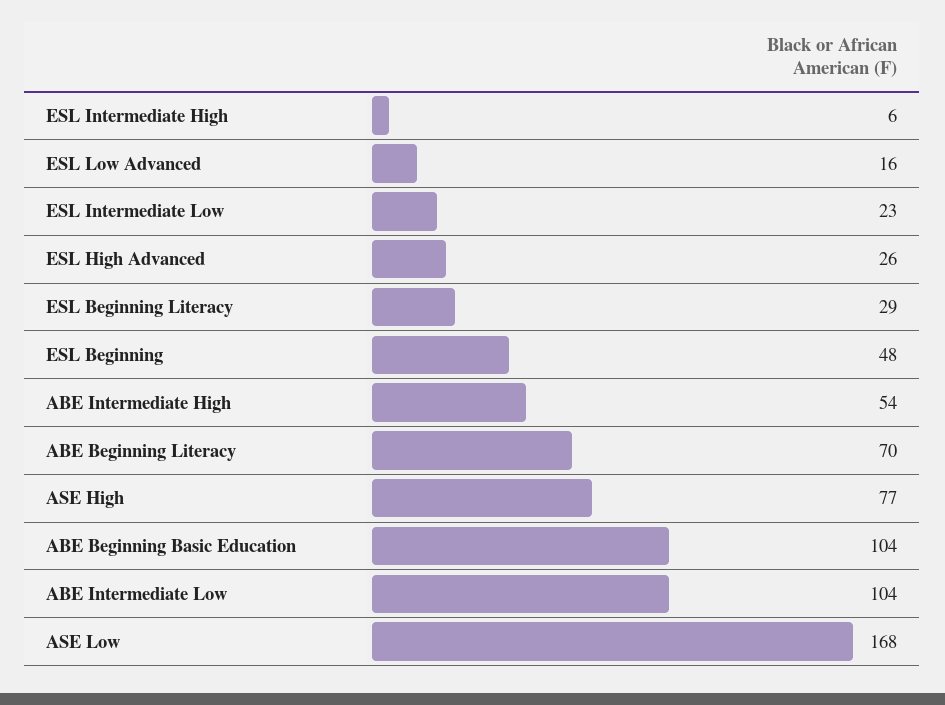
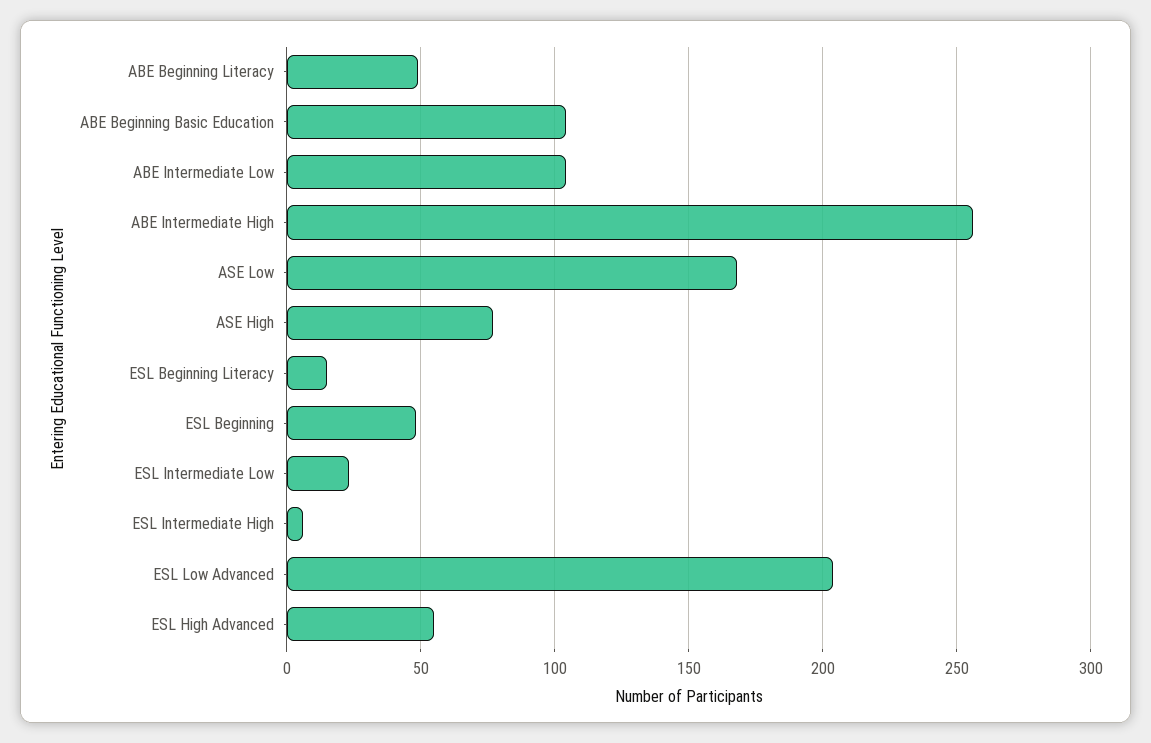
ESL Low Advanced: 16 -> 205
ESL High Advanced: 26 -> 55
ESL Beginning Literacy: 29 -> 15
ABE Intermediate High: 54 -> 255
ABE Beginning Literacy: 70 -> 50

